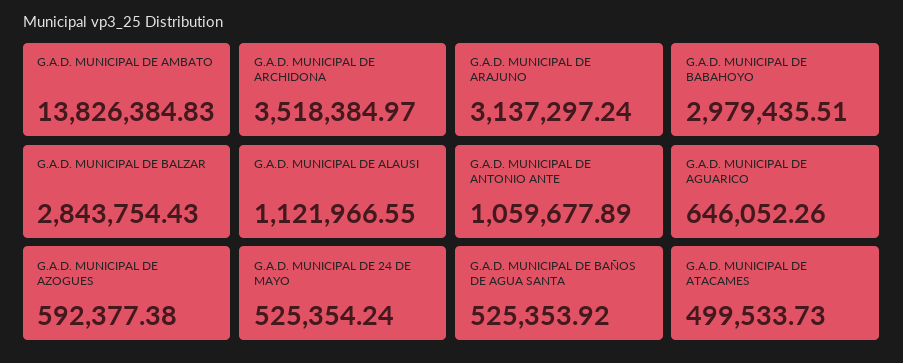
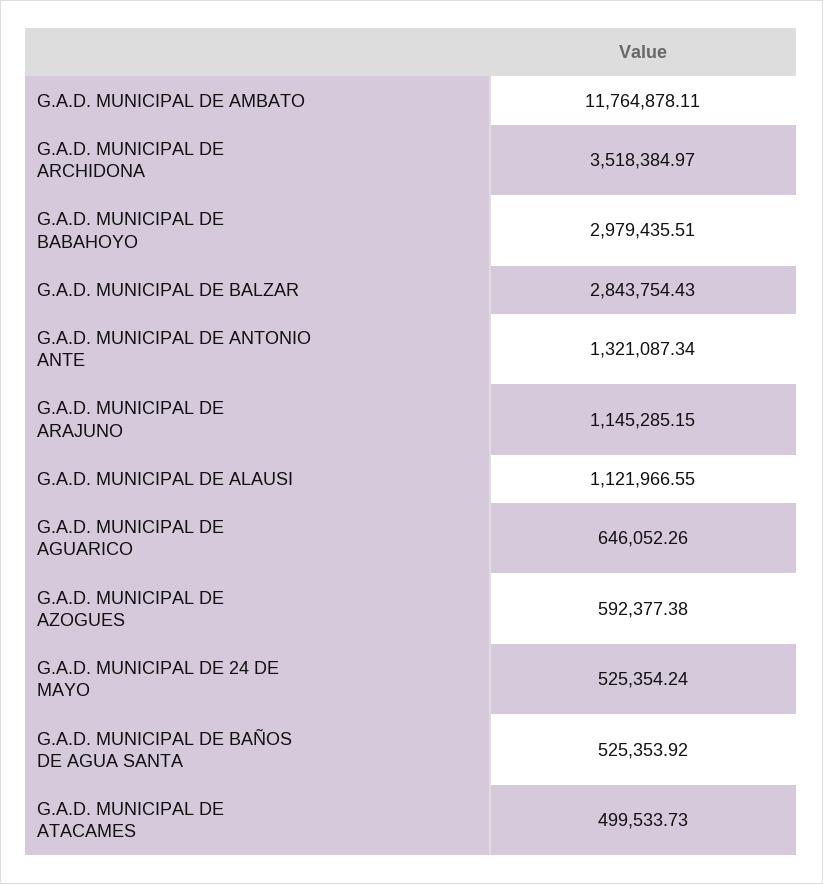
G.A.D. MUNICIPAL DE AMBATO: 13826384.83 -> 11764878.11
G.A.D. MUNICIPAL DE ARAJUNO: 3137297.24 -> 1145285.15
G.A.D. MUNICIPAL DE ANTONIO ANTE: 1059677.89 -> 1321087.34

